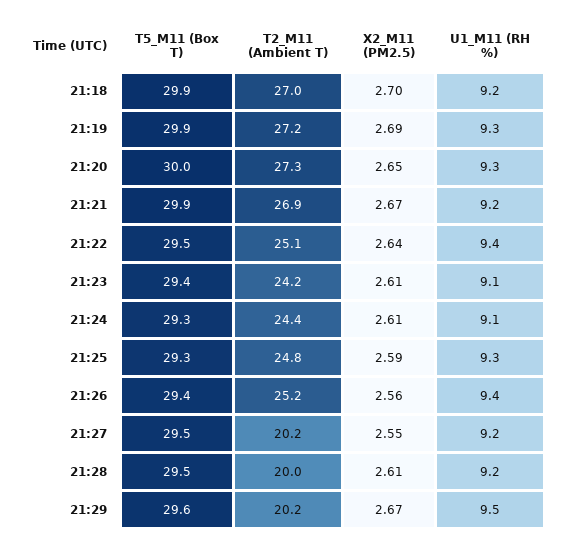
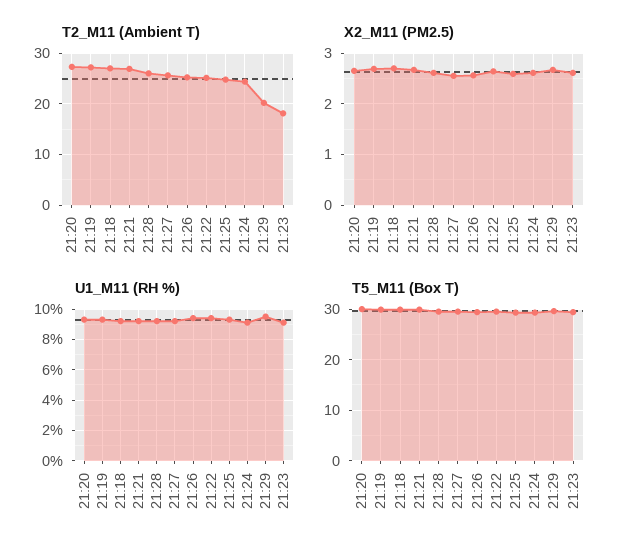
T2_M11 (Ambient T), 21:23: 24.2 -> 18
T2_M11 (Ambient T), 21:27: 20.2 -> 26
T2_M11 (Ambient T), 21:28: 20 -> 26

